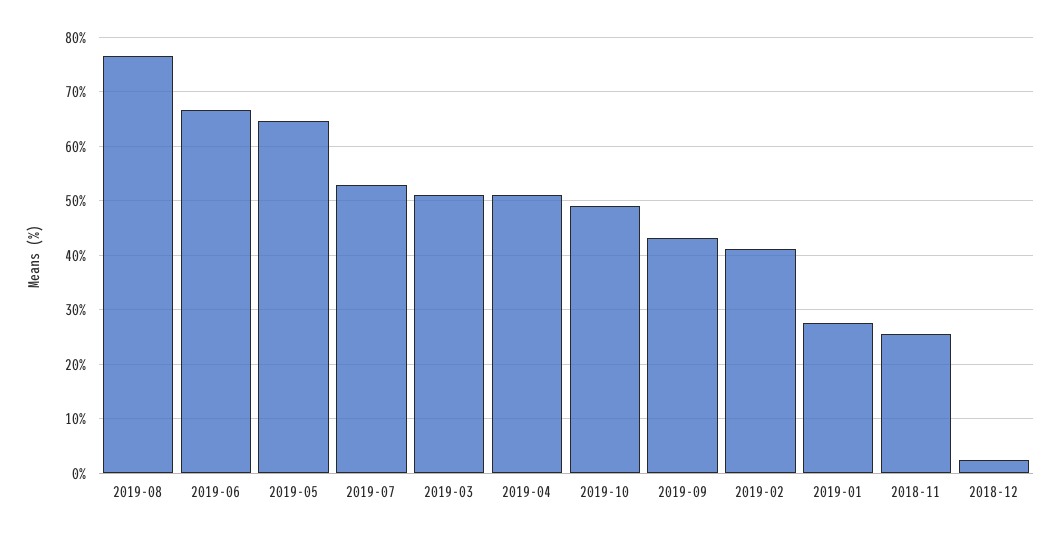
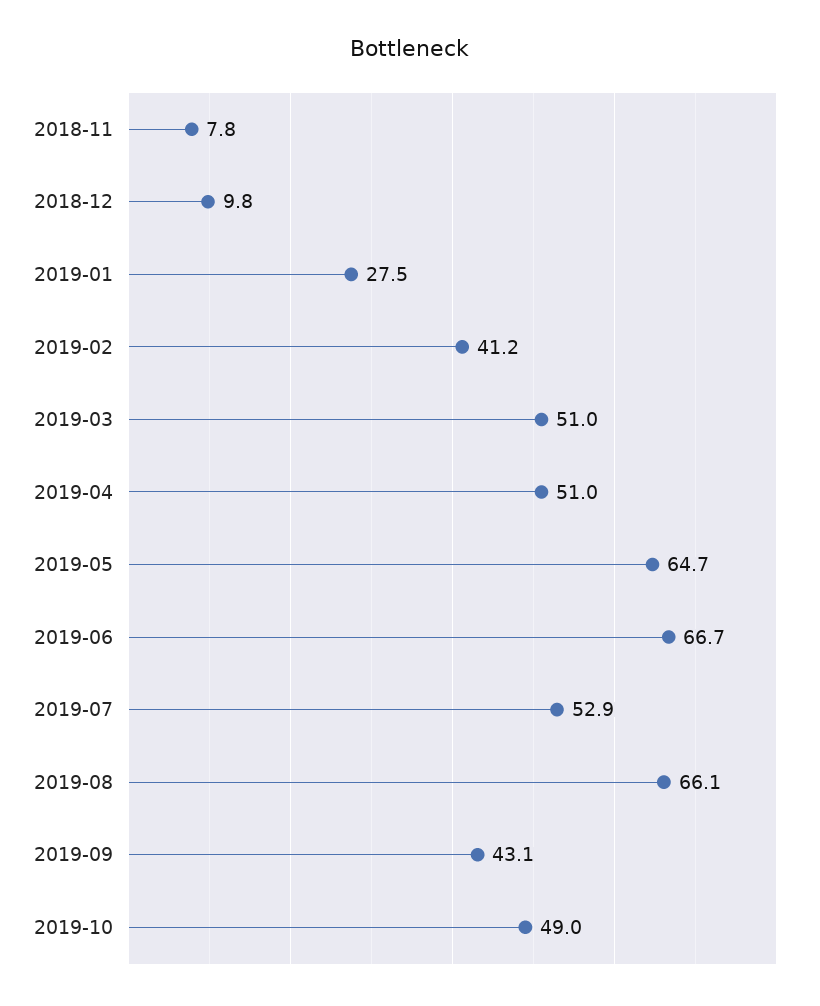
2019-08: 76 -> 66.1
2018-11: 26 -> 7.8
2018-12: 2 -> 9.8

